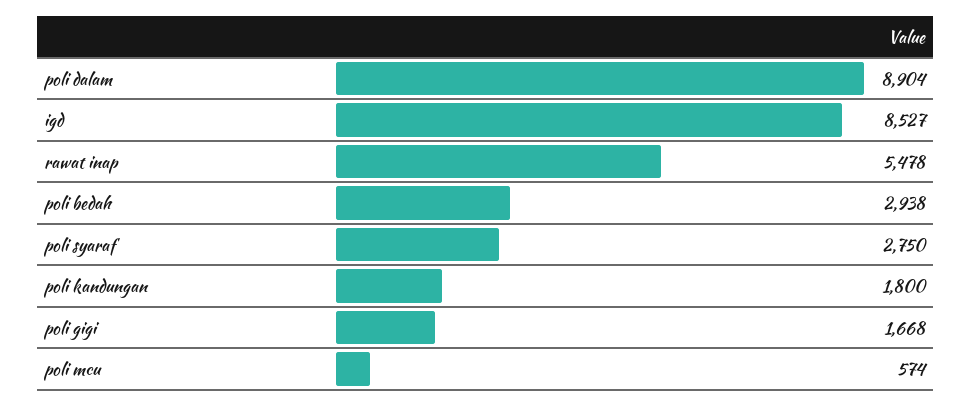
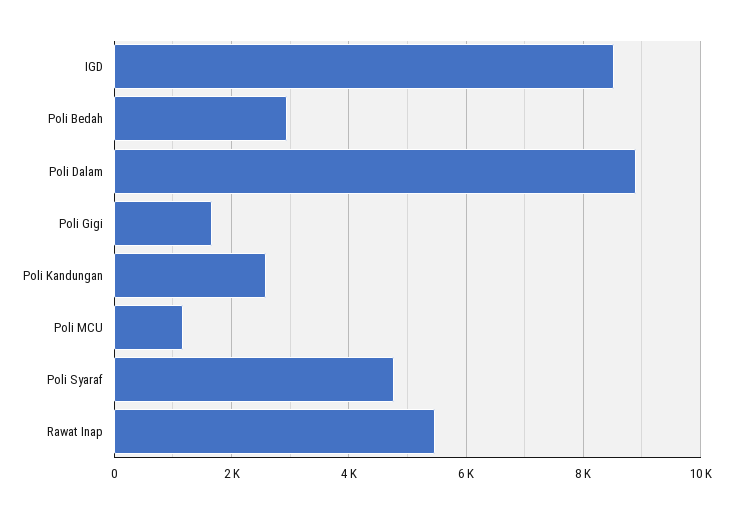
poli syaraf: 2750 -> 4800
poli kandungan: 1800 -> 2600
poli mcu: 574 -> 1200

